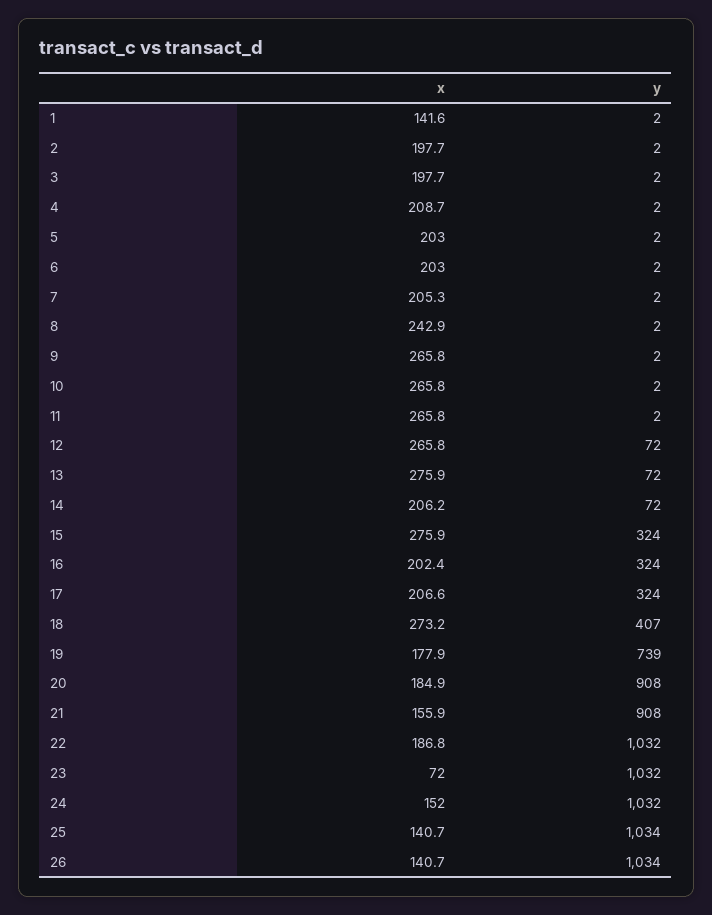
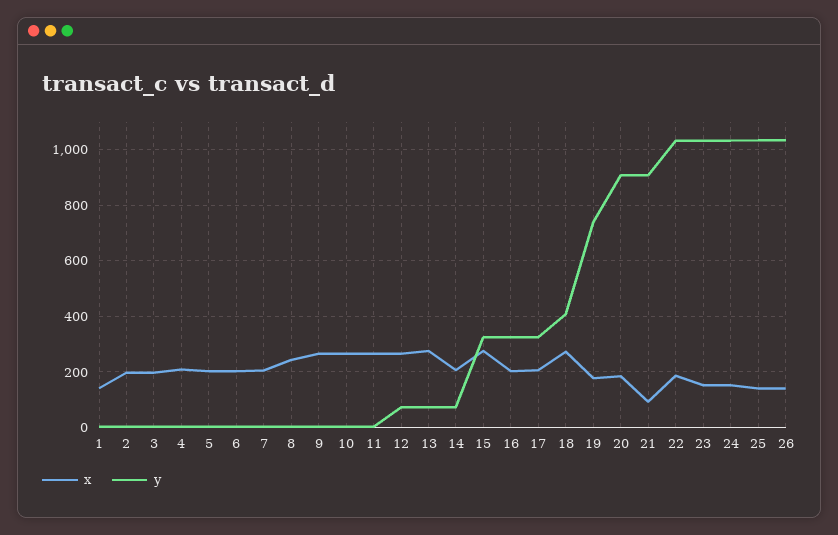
x, 21: 155.9 -> 100
x, 23: 72 -> 150

